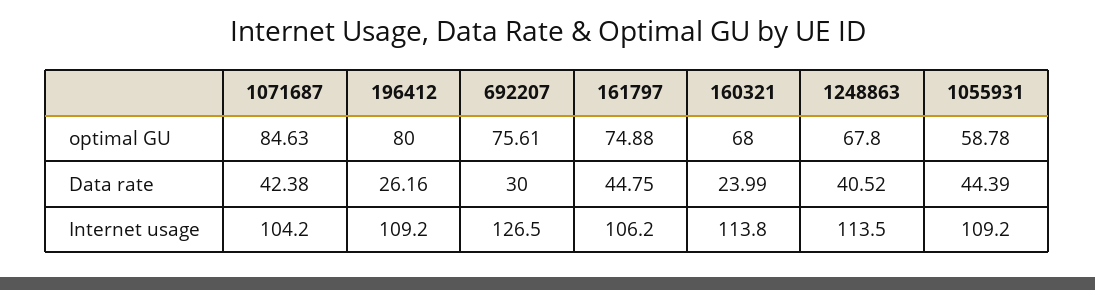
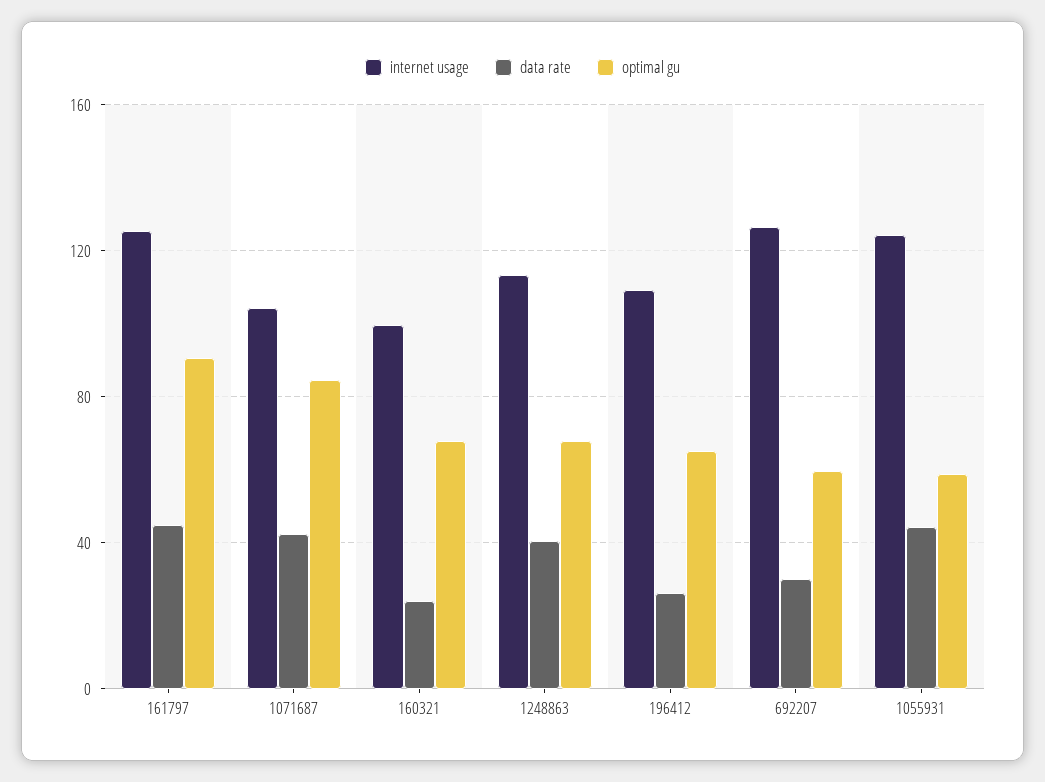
optimal GU, 196412: 80 -> 65
optimal GU, 692207: 75.61 -> 60
optimal GU, 161797: 74.88 -> 90
Internet usage, 161797: 106.2 -> 125
Internet usage, 160321: 113.8 -> 100
Internet usage, 1055931: 109.2 -> 125

